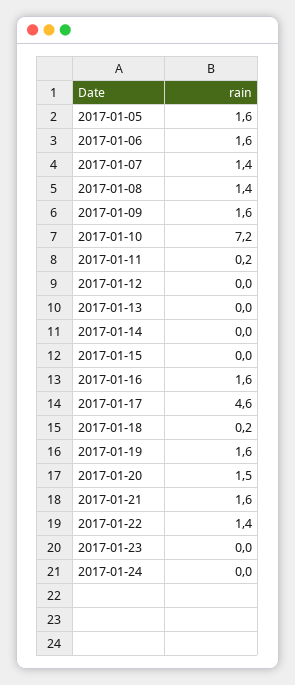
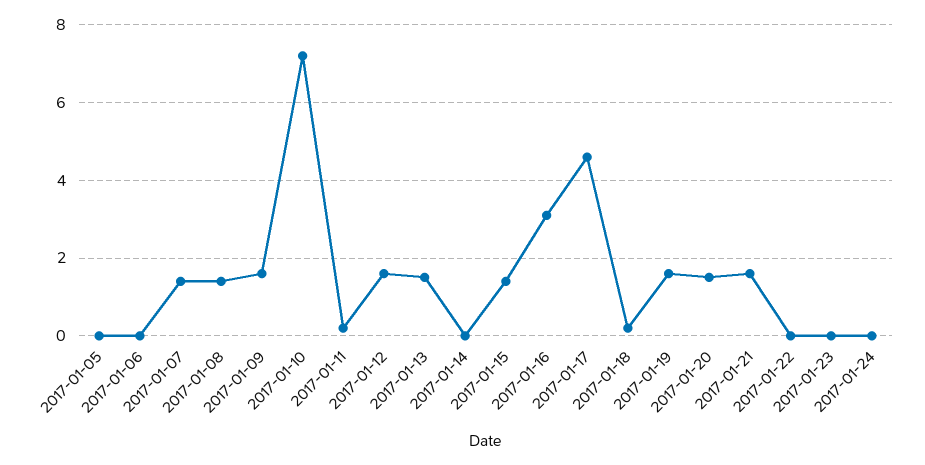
2017-01-05: 1.6 -> 0
2017-01-06: 1.6 -> 0
2017-01-12: 0 -> 1.5
2017-01-13: 0 -> 1.5
2017-01-15: 0 -> 1.5
2017-01-16: 1.6 -> 3
2017-01-22: 1.4 -> 0

